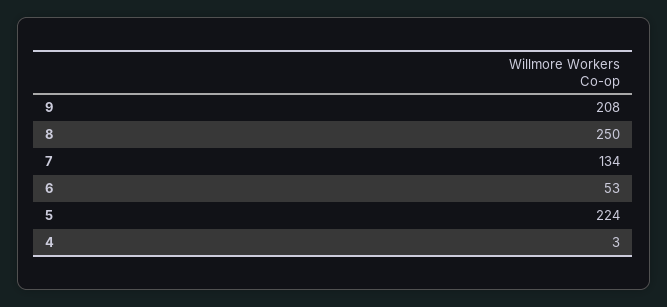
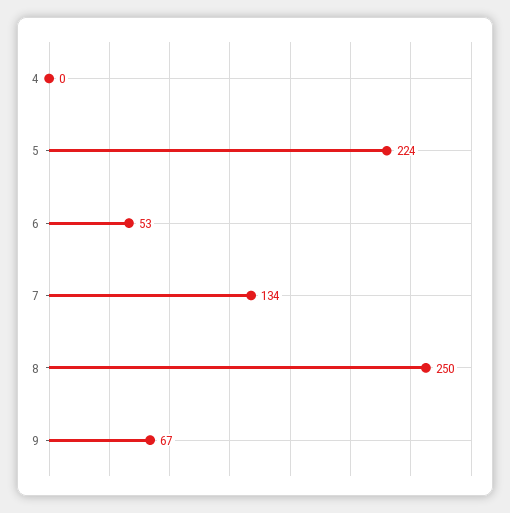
9: 208 -> 67
4: 3 -> 0

